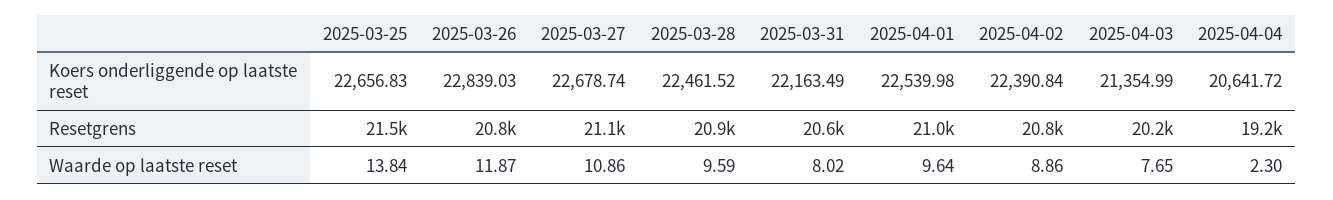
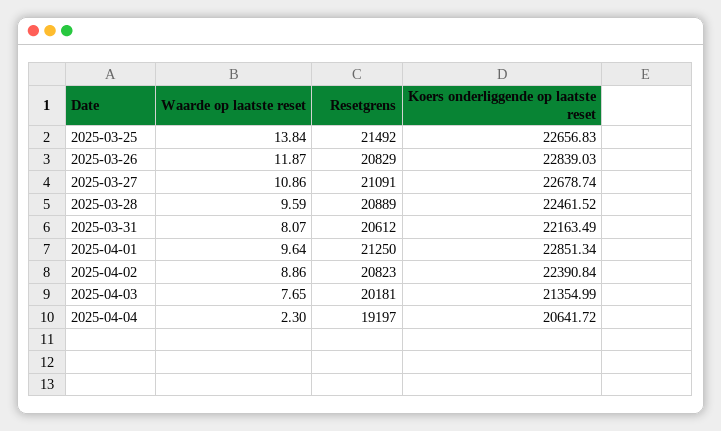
2025-04-01, Koers onderliggende op laatste reset: 22539.98 -> 22851.34
2025-04-01, Resetgrens: 21000 -> 21250
2025-03-31, Waarde op laatste reset: 8.02 -> 8.07

